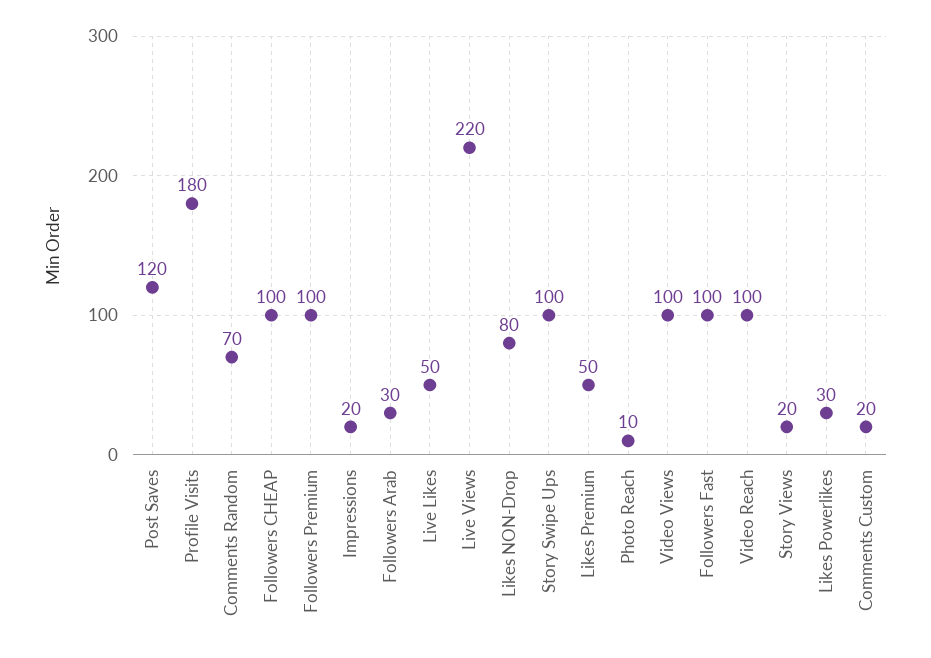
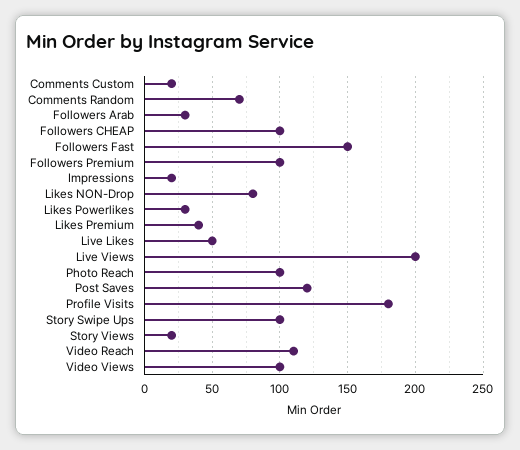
Live Views: 220 -> 200
Likes Premium: 50 -> 40
Photo Reach: 10 -> 100
Followers Fast: 100 -> 150
Video Reach: 100 -> 110

